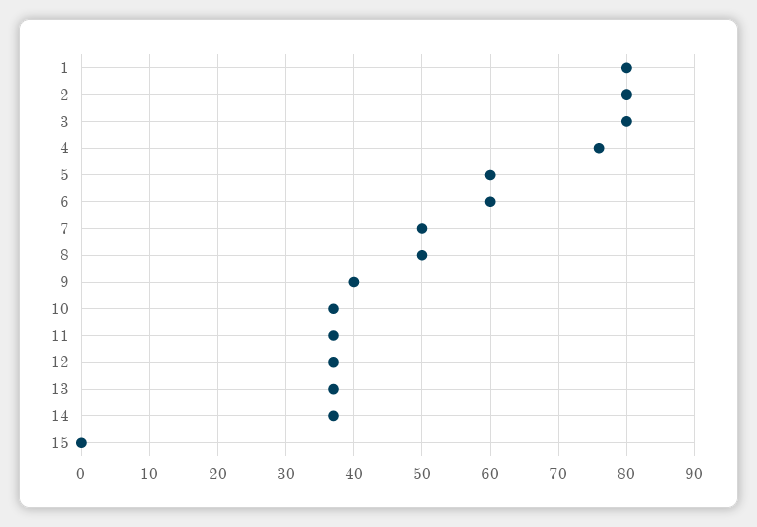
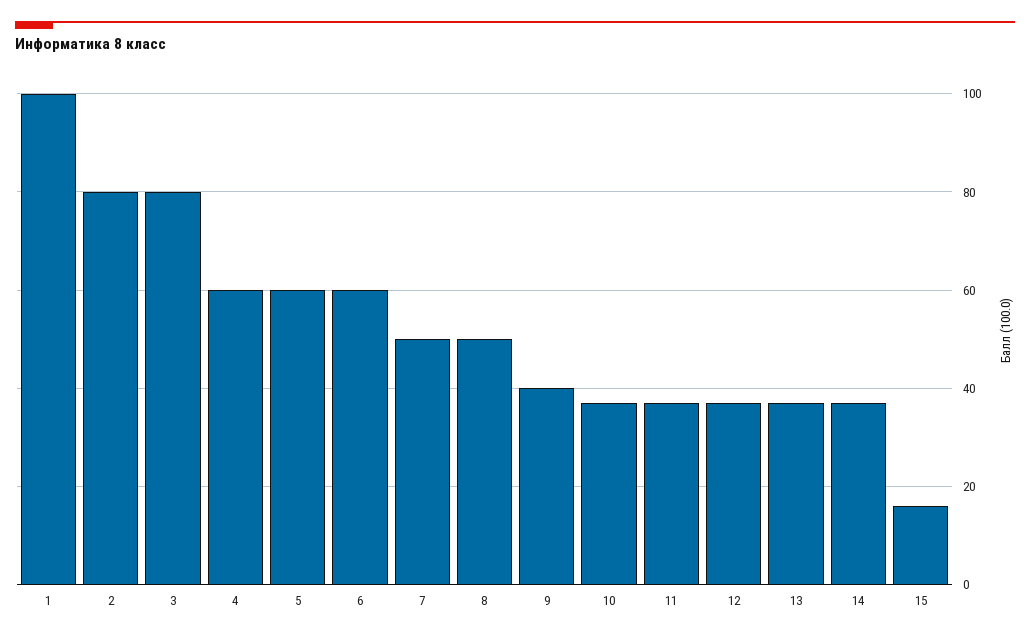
1: 80 -> 100
4: 76 -> 60
15: 0 -> 15

